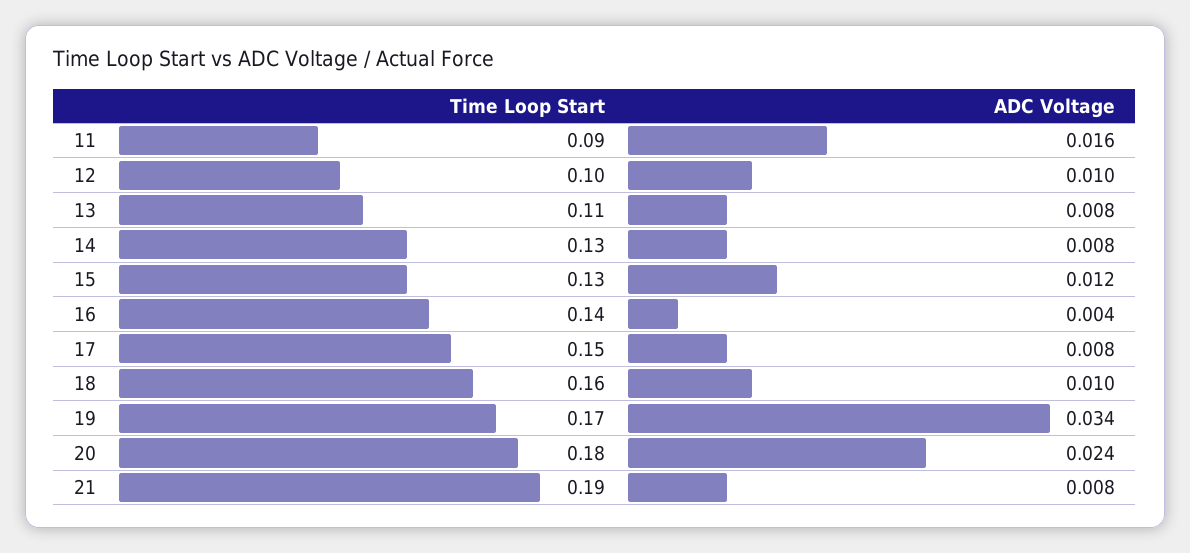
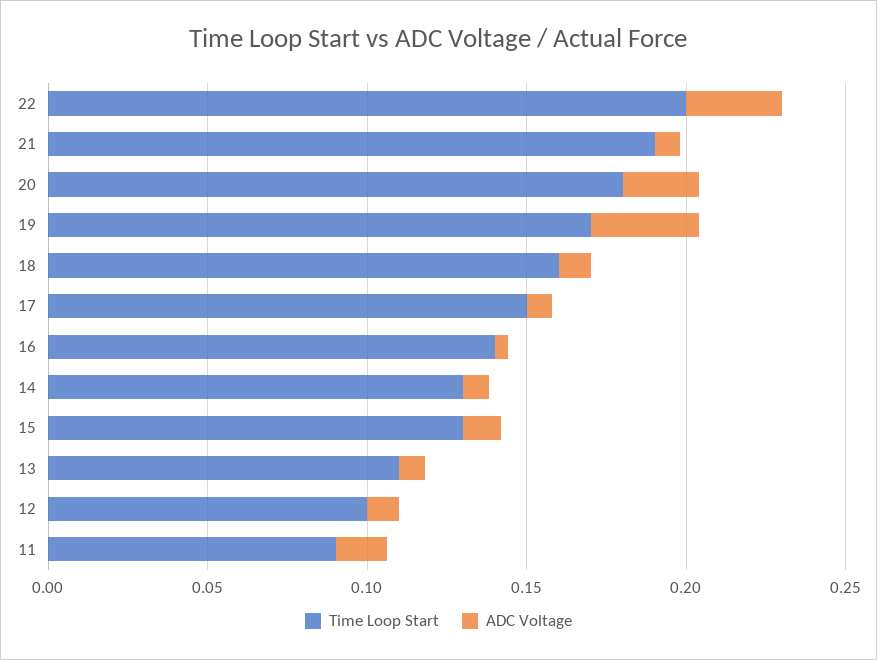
Time Loop Start, 22: none -> 0.2
ADC Voltage, 22: none -> 0.03

